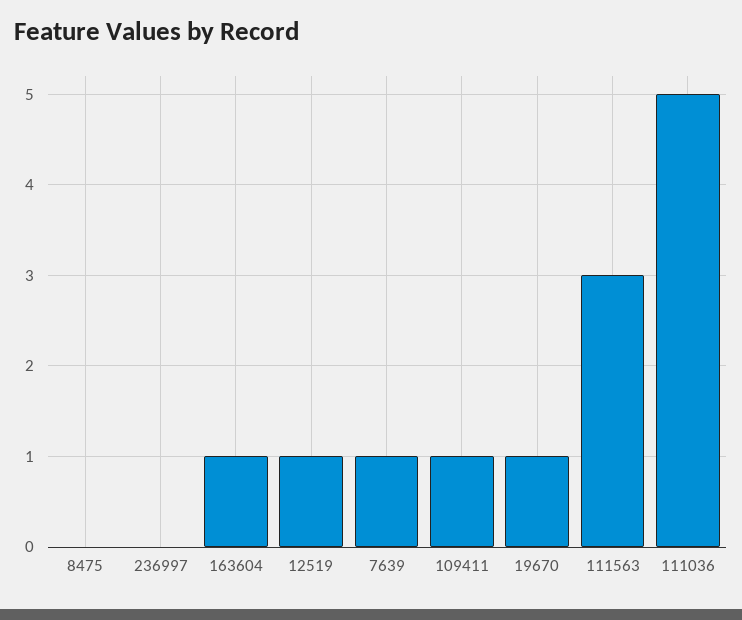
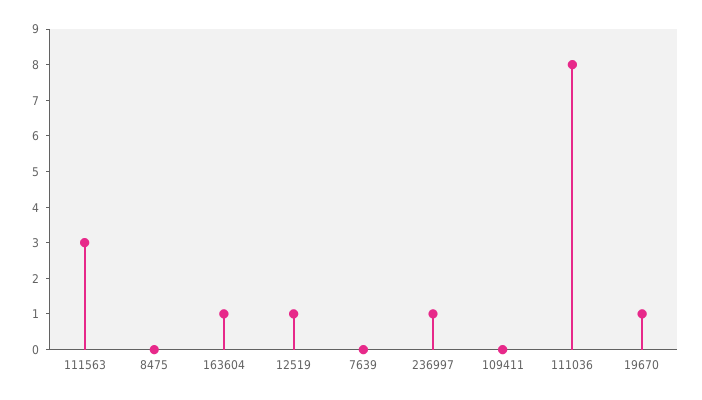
236997: 0 -> 1
7639: 1 -> 0
109411: 1 -> 0
111036: 5 -> 8

